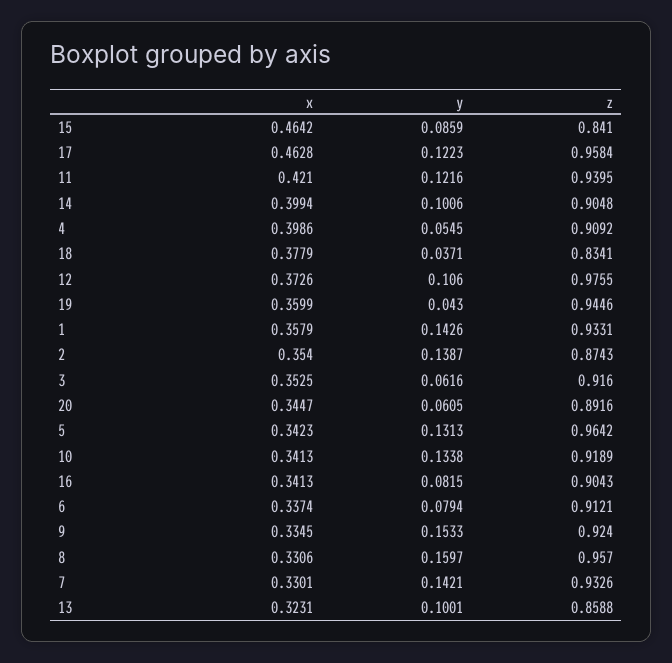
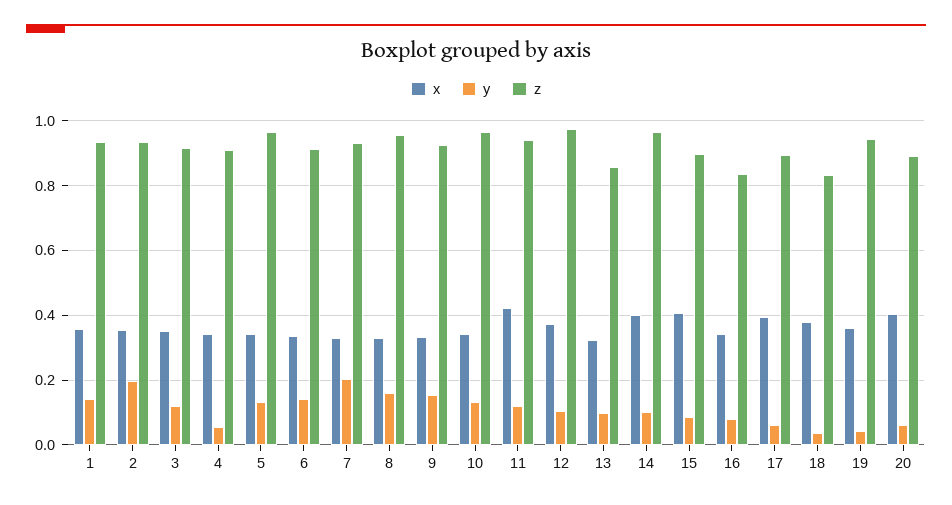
x, 15: 0.4642 -> 0.4
z, 15: 0.841 -> 0.9
x, 17: 0.4628 -> 0.4
y, 17: 0.1223 -> 0.06
z, 17: 0.9584 -> 0.9
z, 14: 0.9048 -> 0.96
x, 4: 0.3986 -> 0.34
y, 2: 0.1387 -> 0.2
z, 2: 0.8743 -> 0.94
y, 3: 0.0616 -> 0.12
x, 20: 0.3447 -> 0.4
z, 10: 0.9189 -> 0.96
z, 16: 0.9043 -> 0.84
y, 6: 0.0794 -> 0.14
y, 7: 0.1421 -> 0.2

